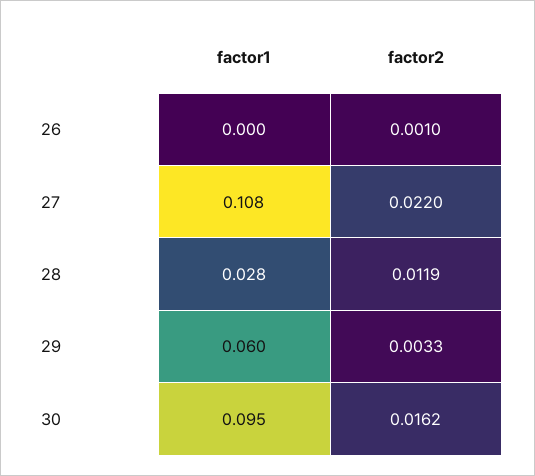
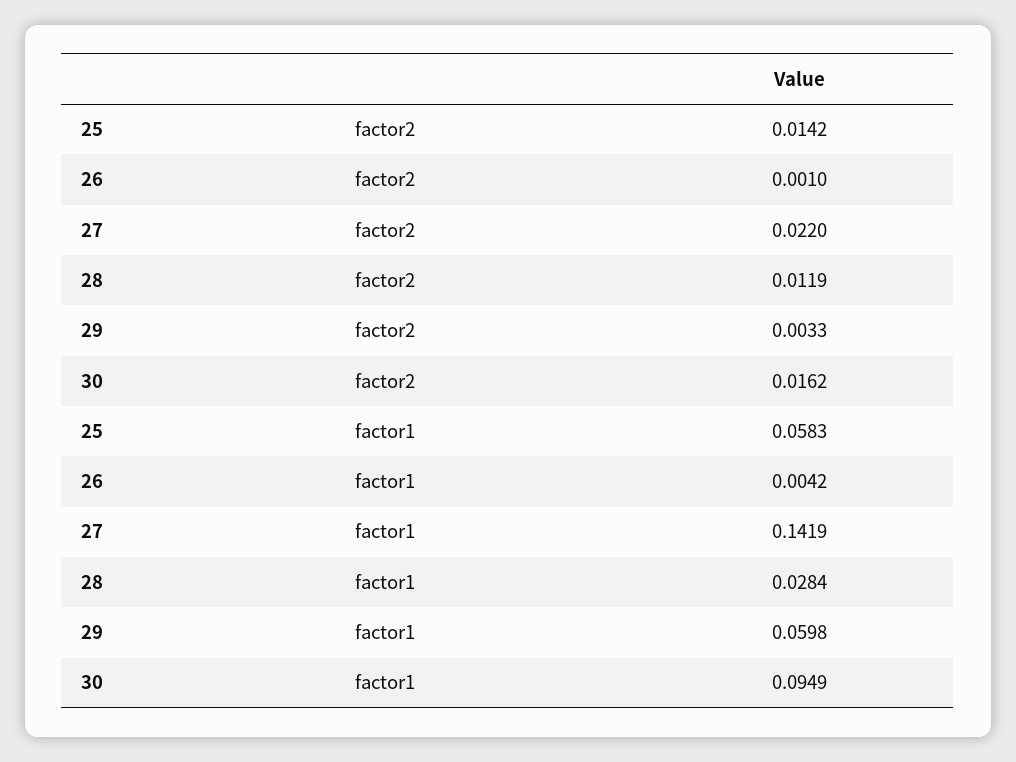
factor1, 26: 0 -> 0.0042
factor1, 27: 0.108 -> 0.1419
factor2, 25: none -> 0.0142
factor1, 25: none -> 0.0583

